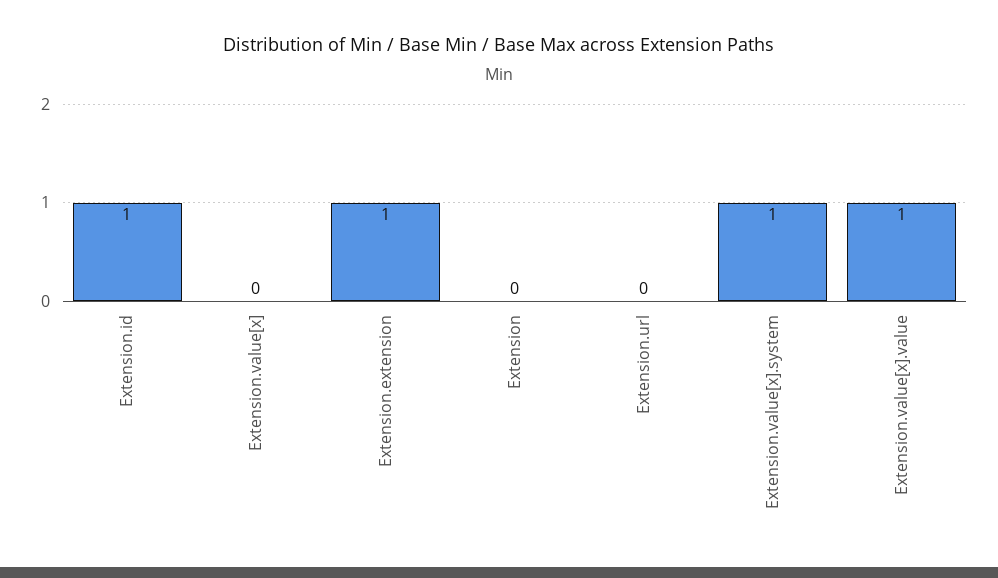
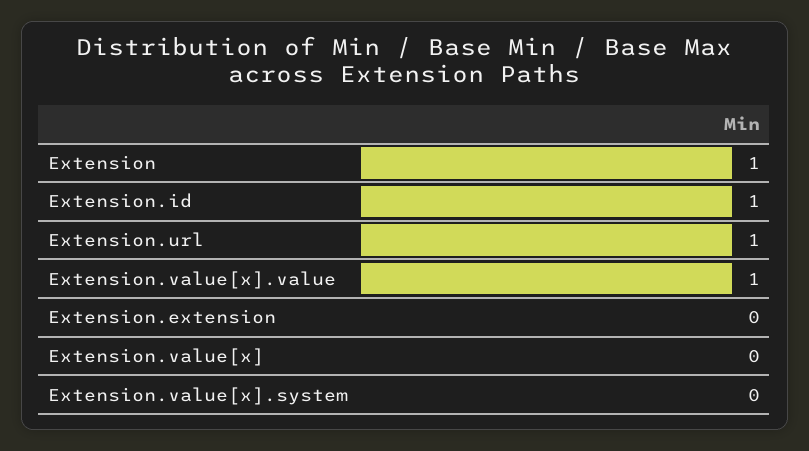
Extension.extension: 1 -> 0
Extension: 0 -> 1
Extension.url: 0 -> 1
Extension.value[x].system: 1 -> 0

